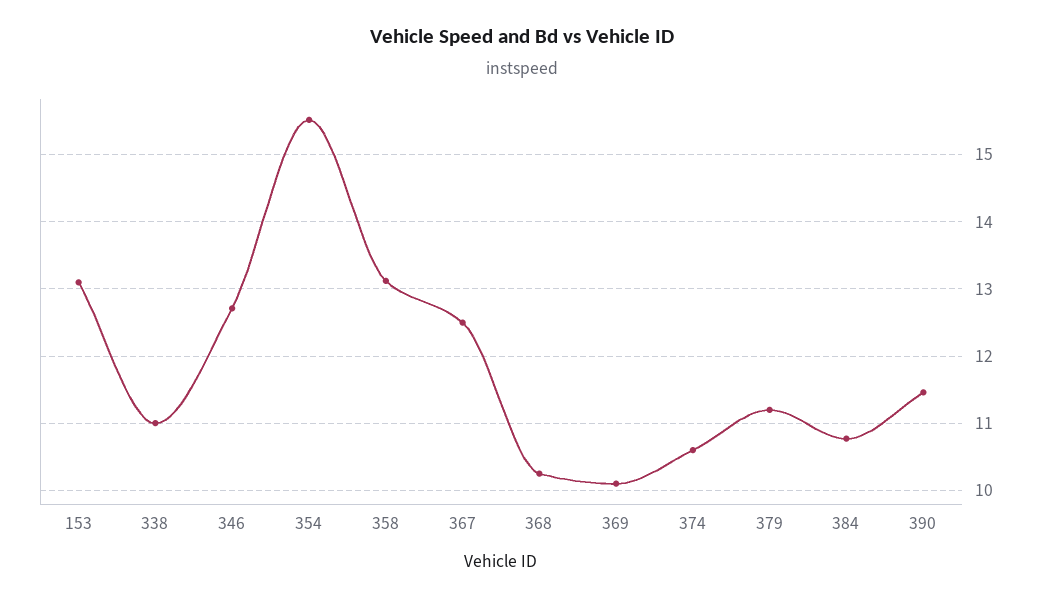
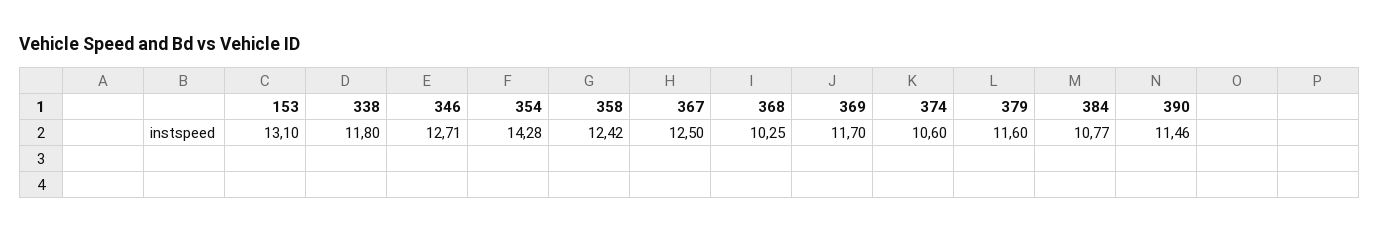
338: 11 -> 11.8
354: 15.5 -> 14.28
358: 13.1 -> 12.42
369: 10.1 -> 11.7
379: 11.2 -> 11.6

